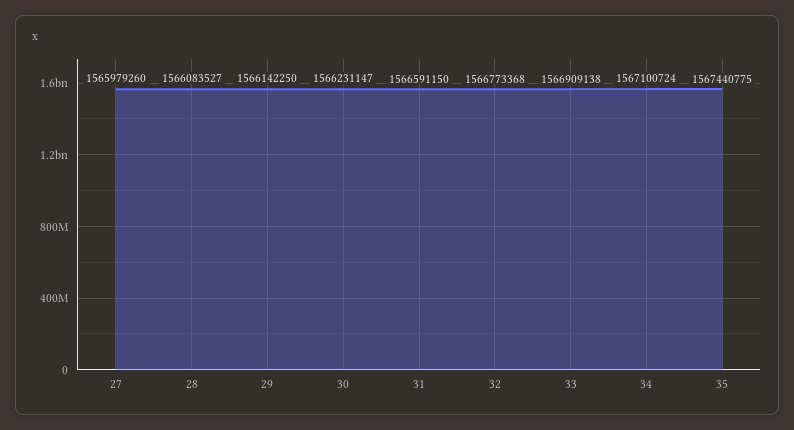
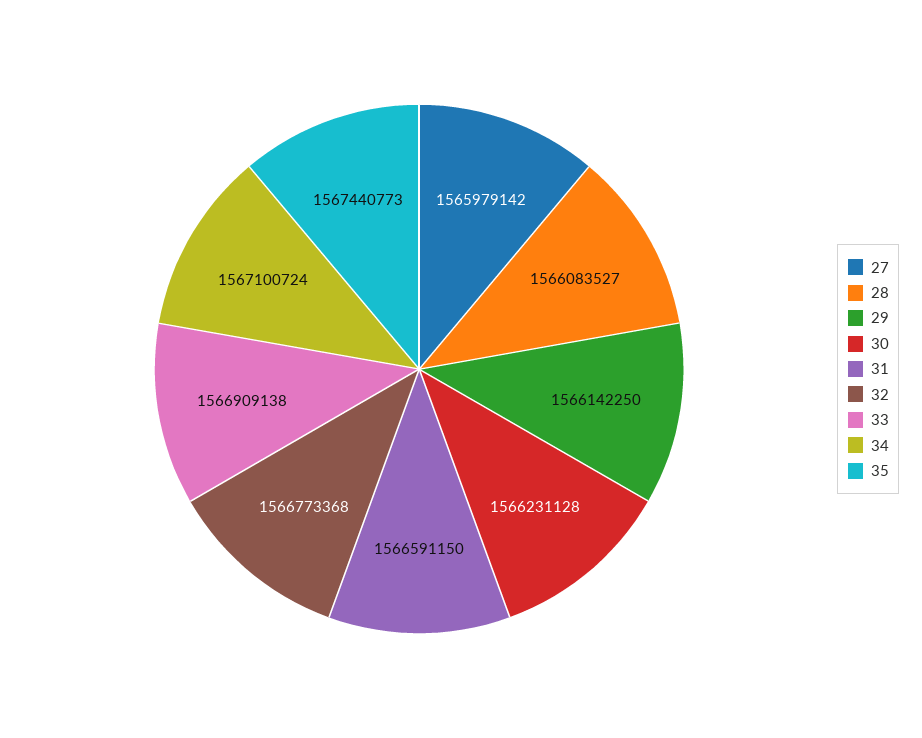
27: 1565979260 -> 1565979142
30: 1566231147 -> 1566231128
35: 1567440775 -> 1567440773

